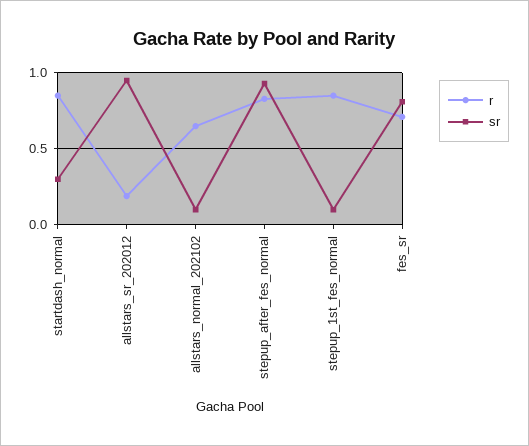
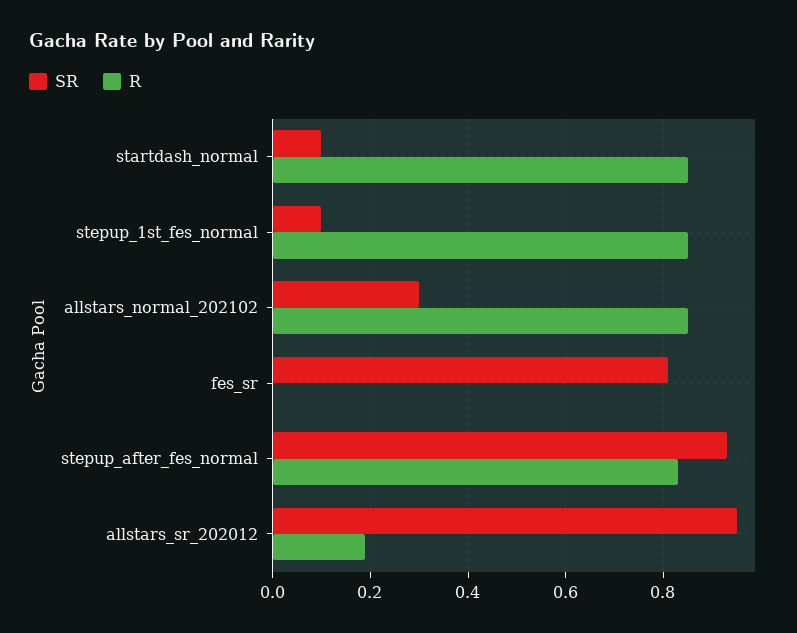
sr, startdash_normal: 0.3 -> 0.1
r, allstars_normal_202102: 0.65 -> 0.85
sr, allstars_normal_202102: 0.1 -> 0.3
r, fes_sr: 0.7 -> 0

